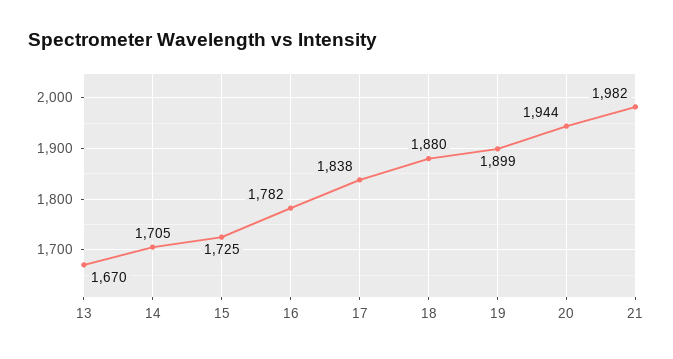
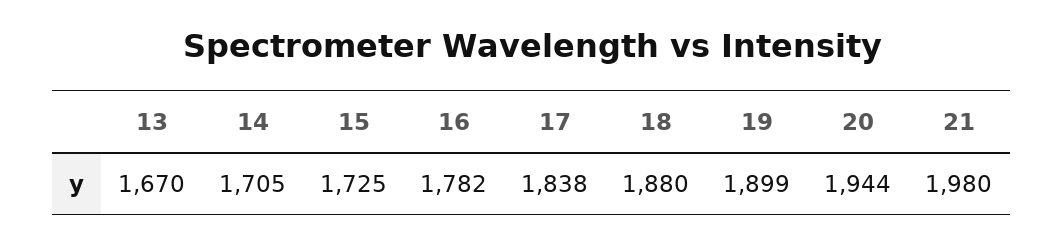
21: 1982 -> 1980

